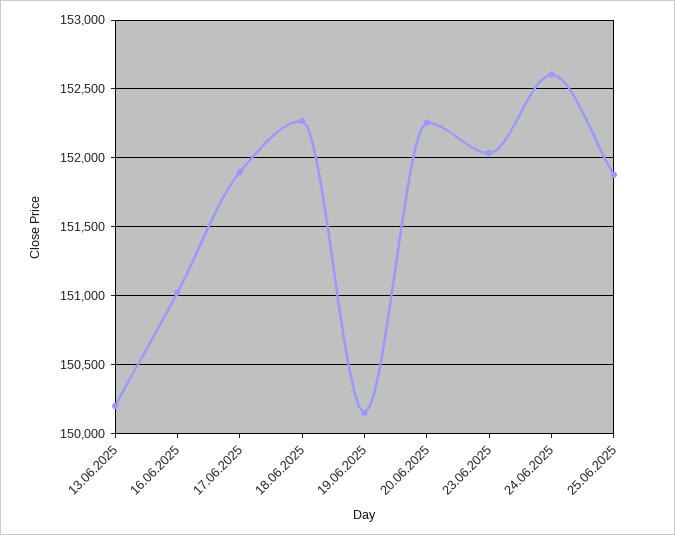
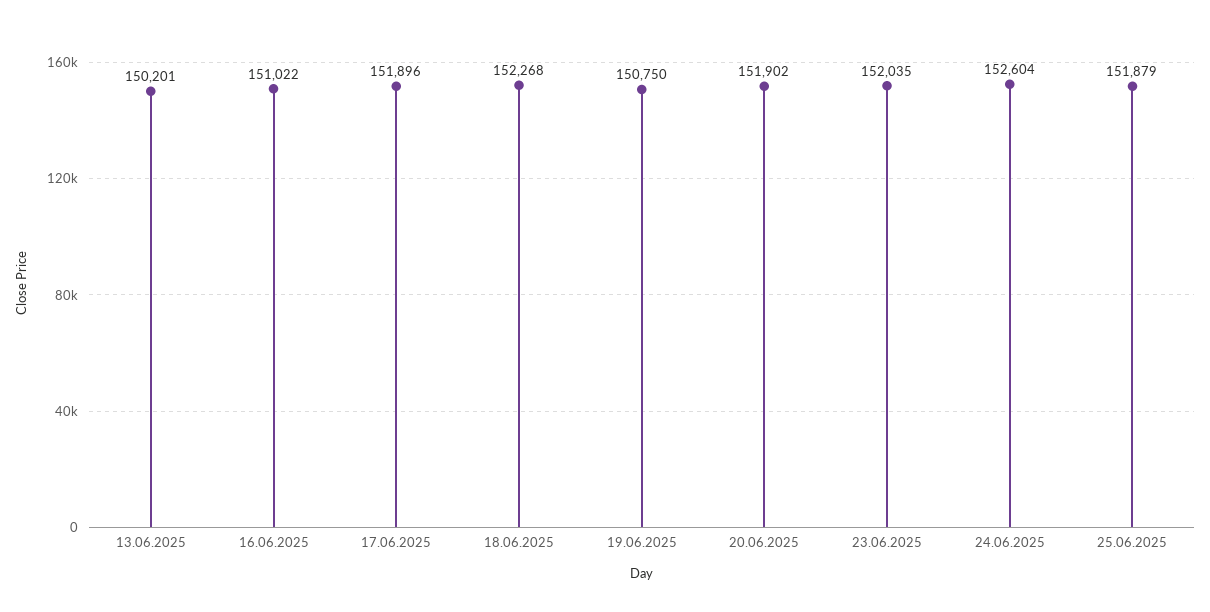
19.06.2025: 150150 -> 150750
20.06.2025: 152250 -> 151902

